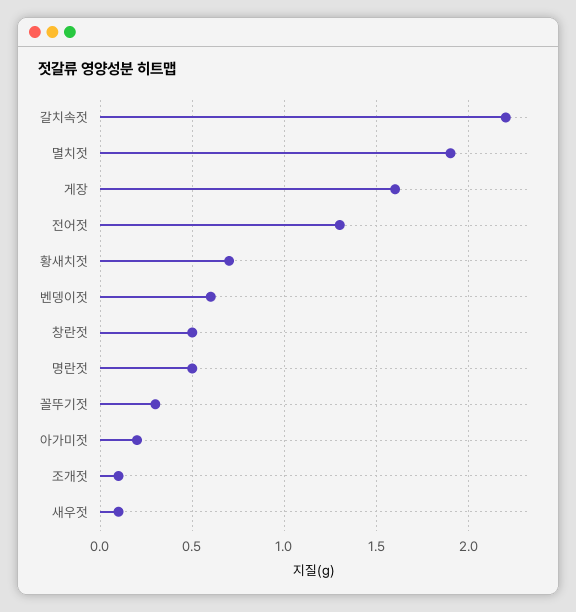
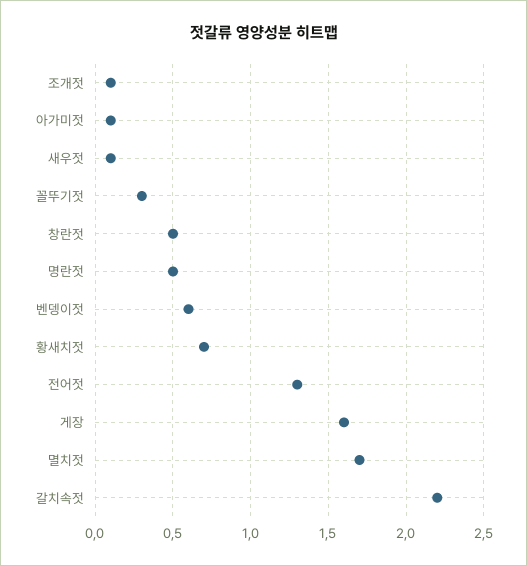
멸치젓: 1.9 -> 1.7
아가미젓: 0.2 -> 0.1

